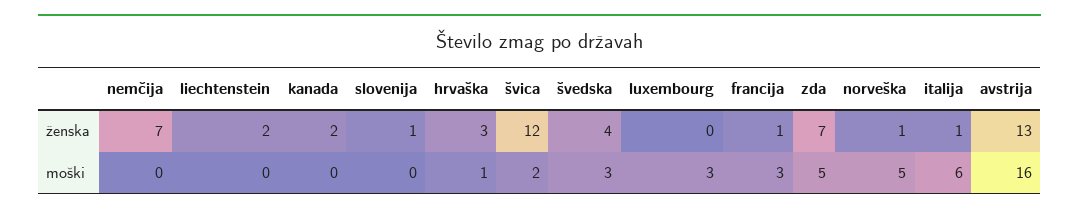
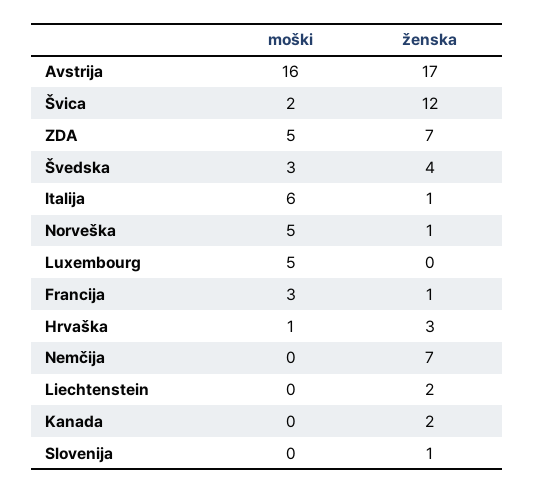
avstrija, ženska: 13 -> 17
luxembourg, moški: 3 -> 5

